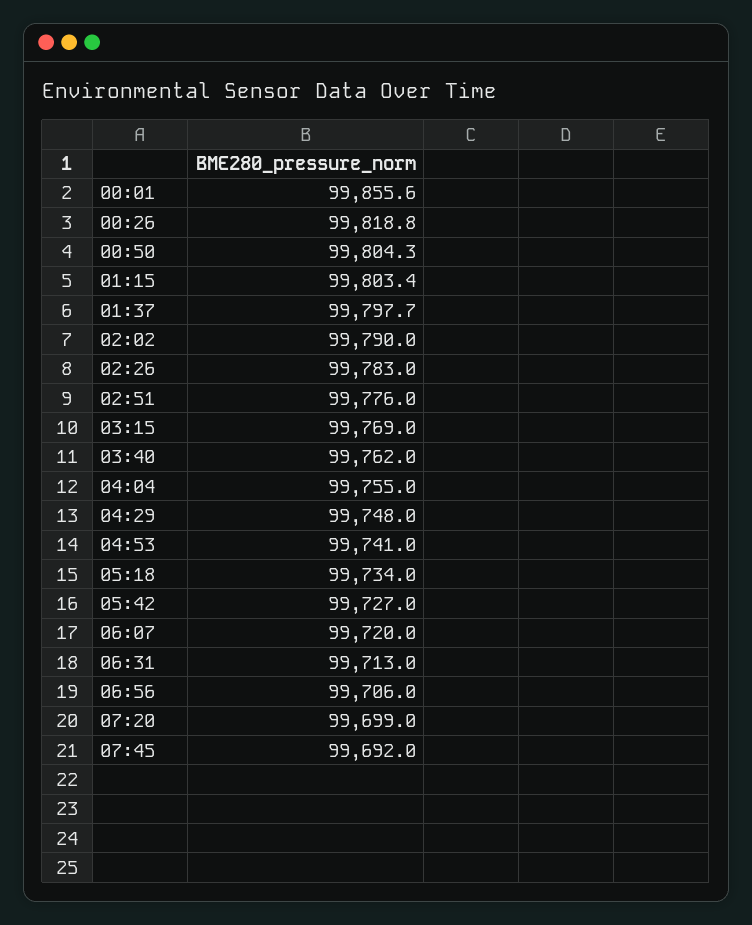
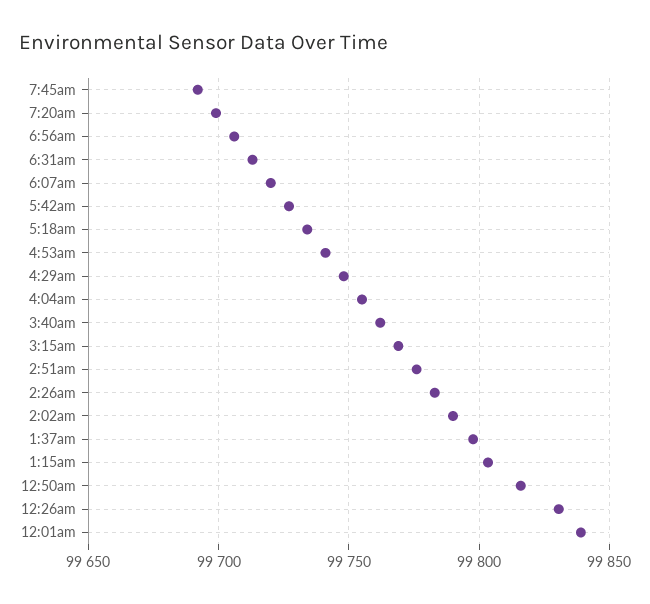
00:01: 99855.6 -> 99840
00:26: 99818.8 -> 99830
00:50: 99804.3 -> 99815

